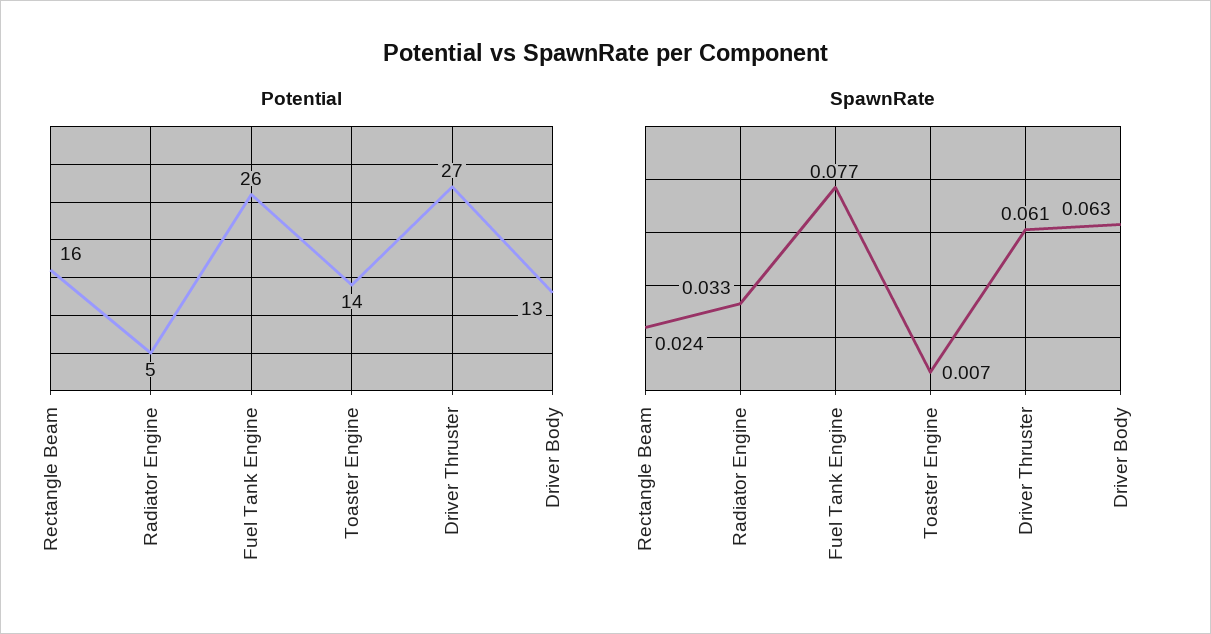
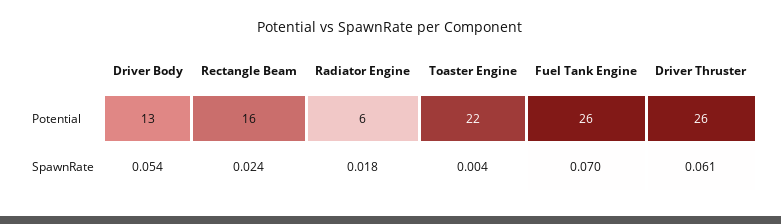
Potential, Radiator Engine: 5 -> 6
Potential, Toaster Engine: 14 -> 22
Potential, Driver Thruster: 27 -> 26
SpawnRate, Radiator Engine: 0.033 -> 0.018
SpawnRate, Fuel Tank Engine: 0.077 -> 0.07
SpawnRate, Toaster Engine: 0.007 -> 0.004
SpawnRate, Driver Body: 0.063 -> 0.054

